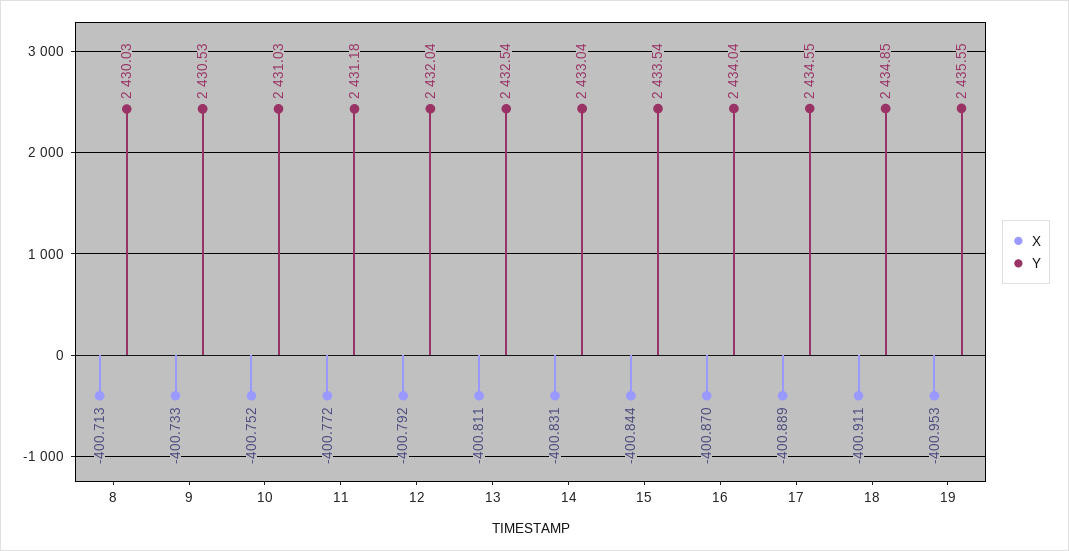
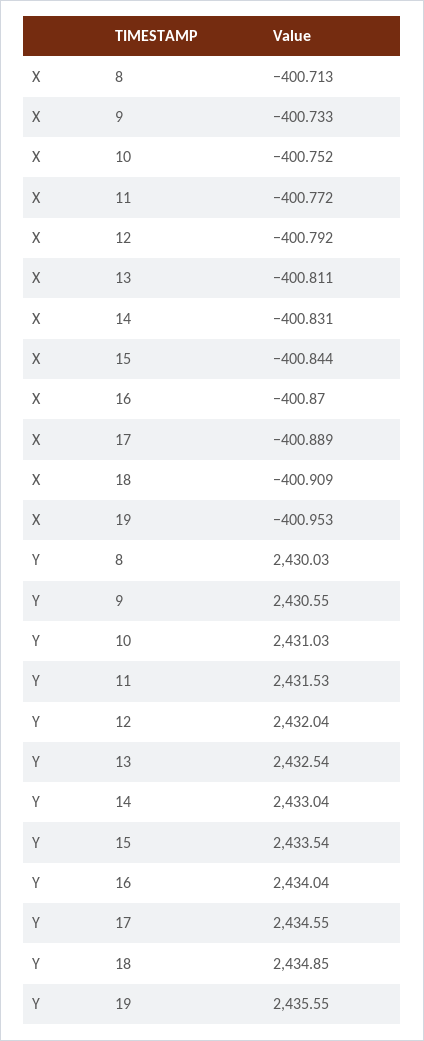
Y, 9: 2430.53 -> 2430.55
Y, 11: 2431.18 -> 2431.53
X, 18: -400.911 -> -400.909

